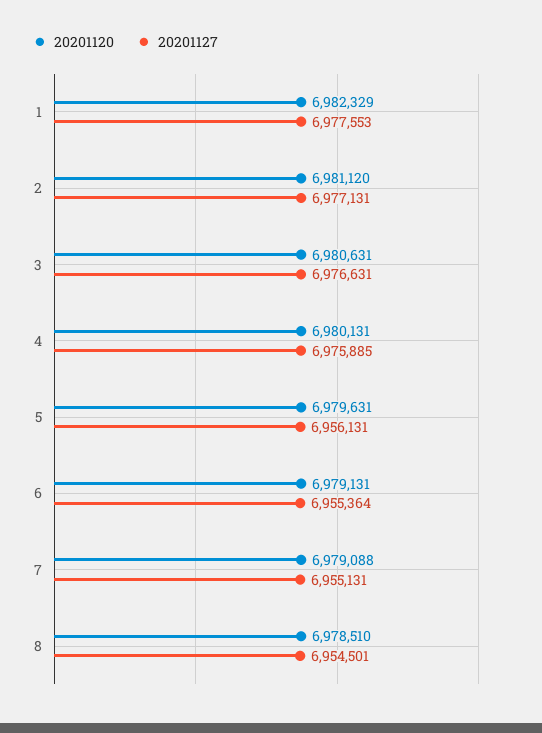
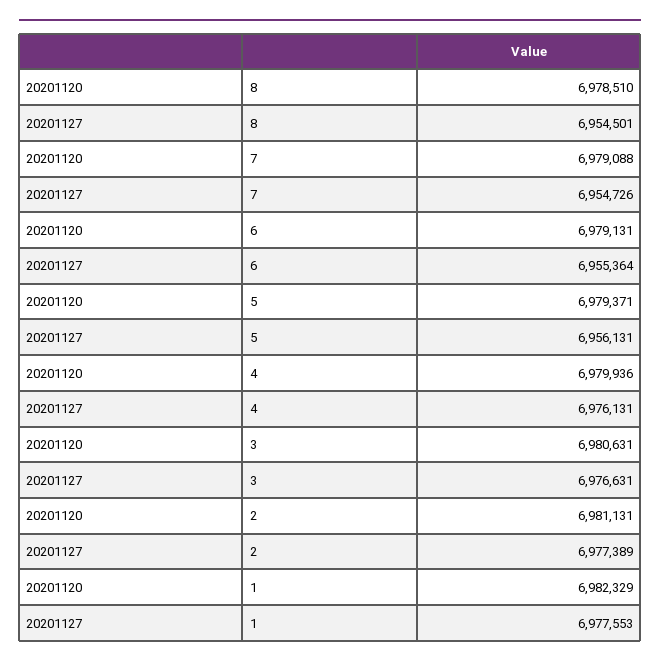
20201120, 2: 6981120 -> 6981131
20201127, 2: 6977131 -> 6977389
20201120, 4: 6980131 -> 6979936
20201127, 4: 6975885 -> 6976131
20201120, 5: 6979631 -> 6979371
20201127, 7: 6955131 -> 6954726

